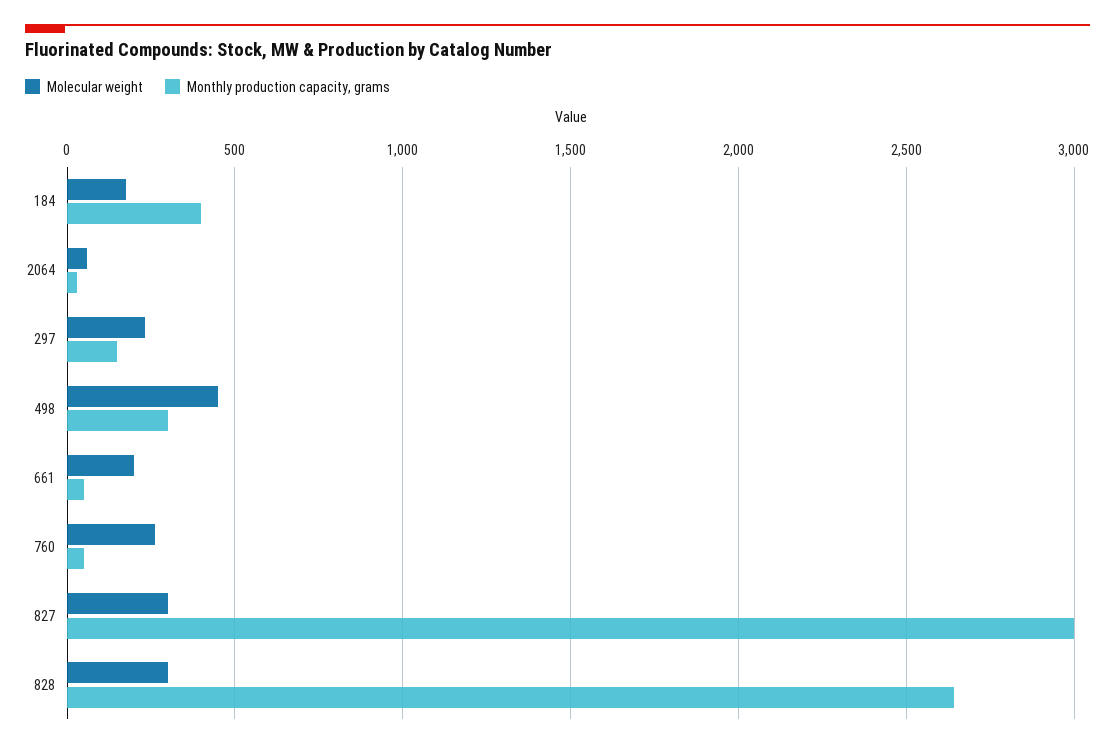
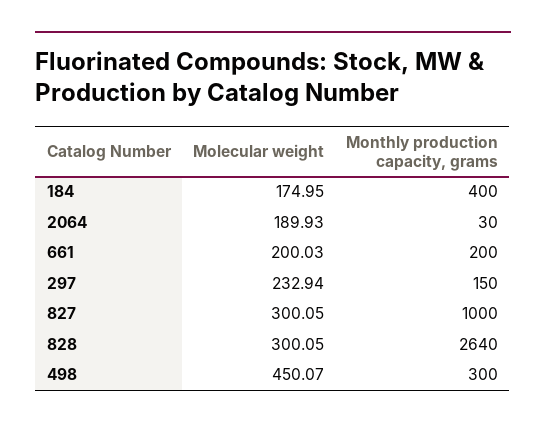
Molecular weight, 2064: 50 -> 189.93
Monthly production capacity, grams, 661: 50 -> 200
Molecular weight, 760: 250 -> none
Monthly production capacity, grams, 760: 50 -> none
Monthly production capacity, grams, 827: 3000 -> 1000

